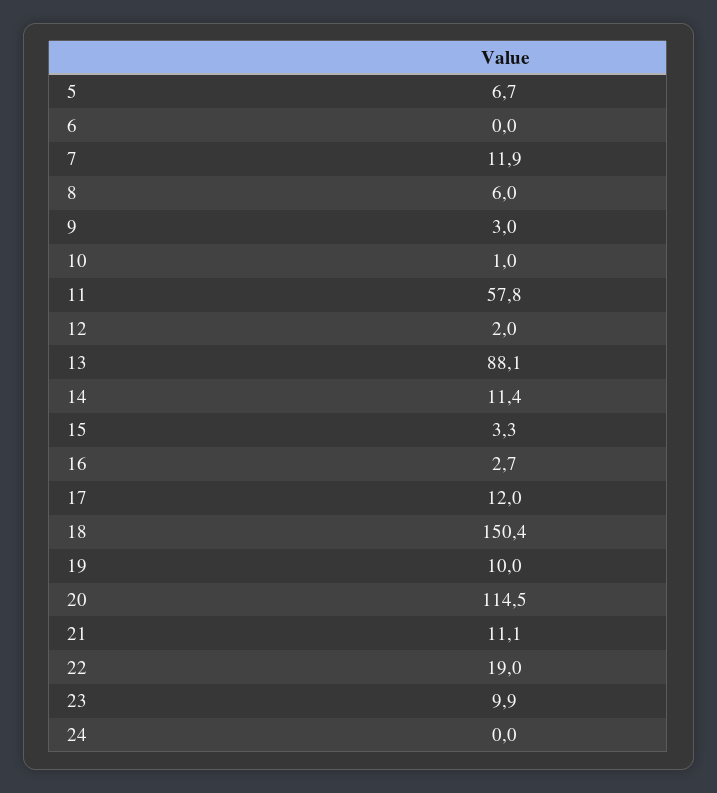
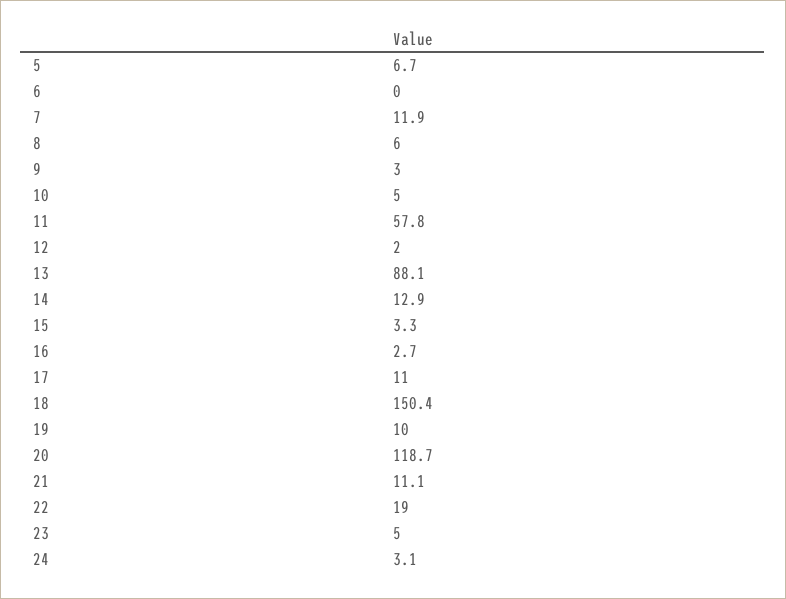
10: 1 -> 5
14: 11.4 -> 12.9
17: 12 -> 11
20: 114.5 -> 118.7
23: 9.9 -> 5
24: 0 -> 3.1

